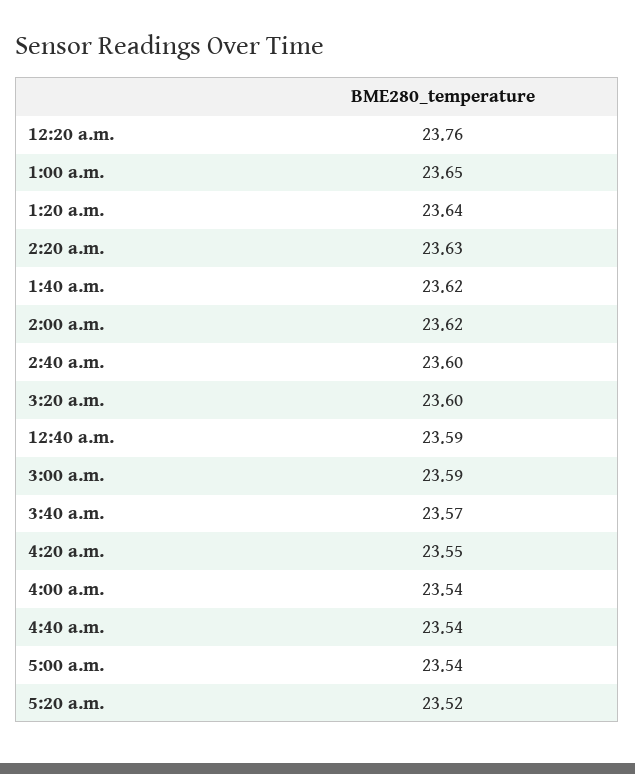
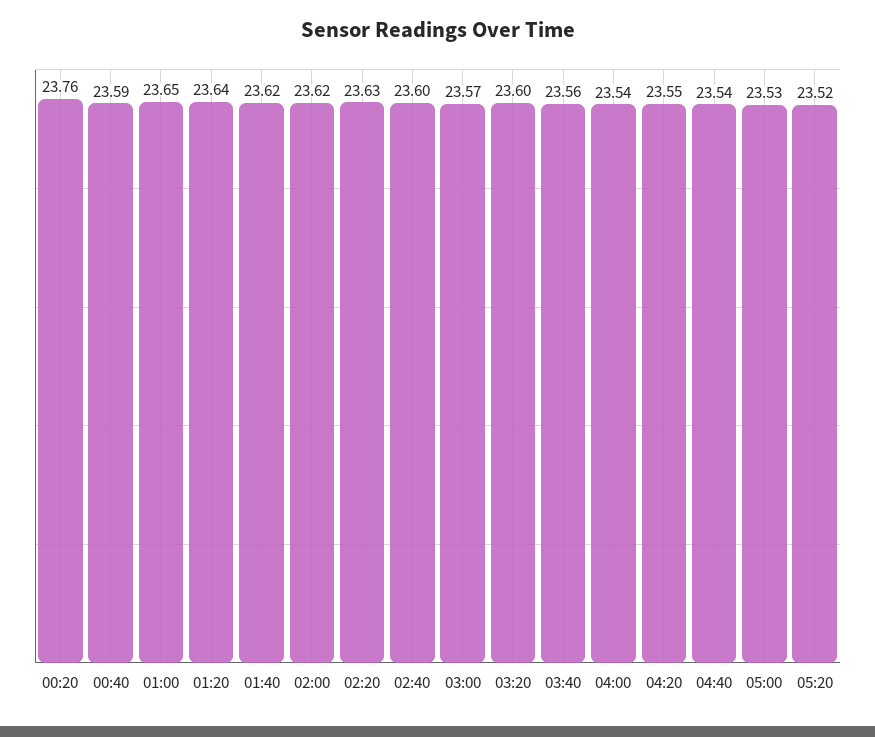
3:00 a.m.: 23.59 -> 23.57
3:40 a.m.: 23.57 -> 23.56
5:00 a.m.: 23.54 -> 23.53

